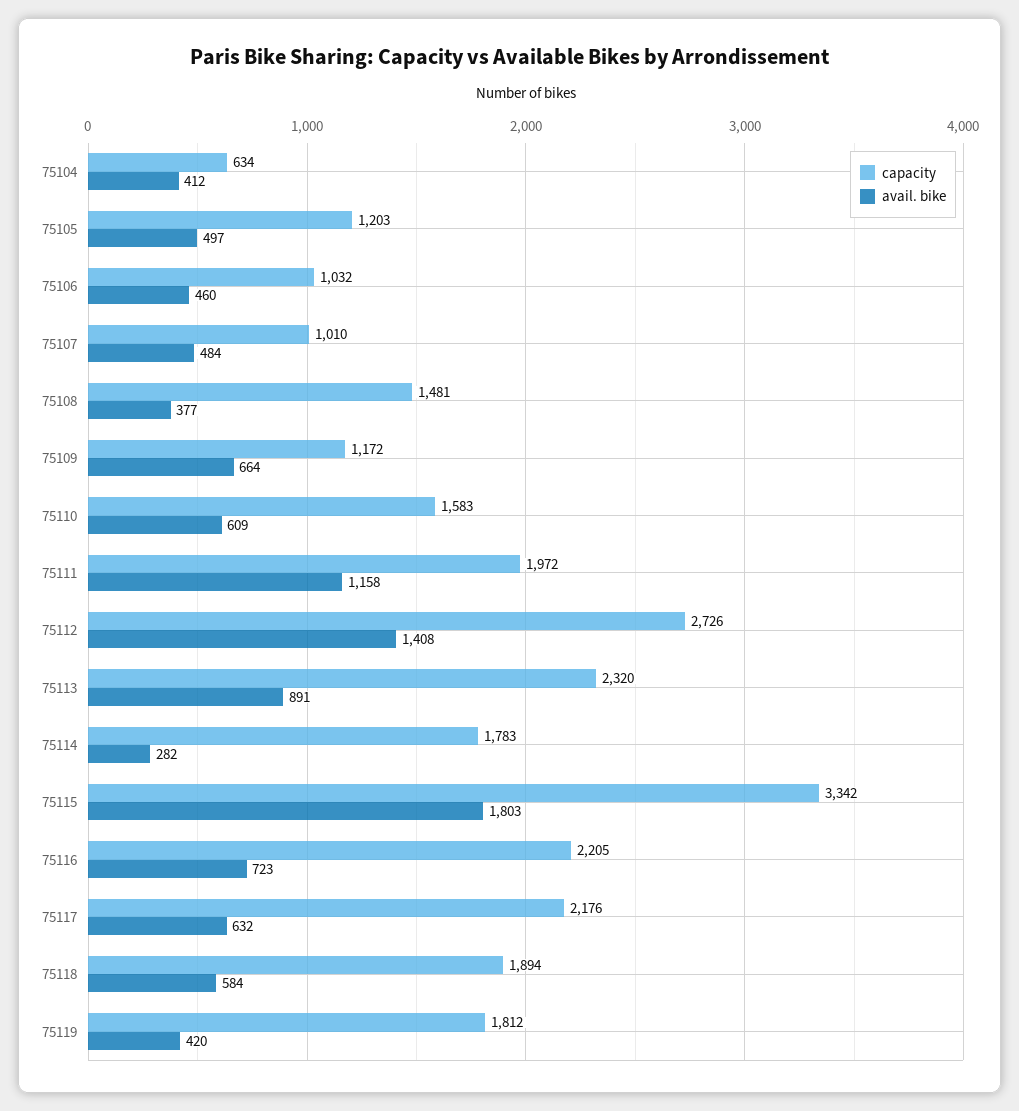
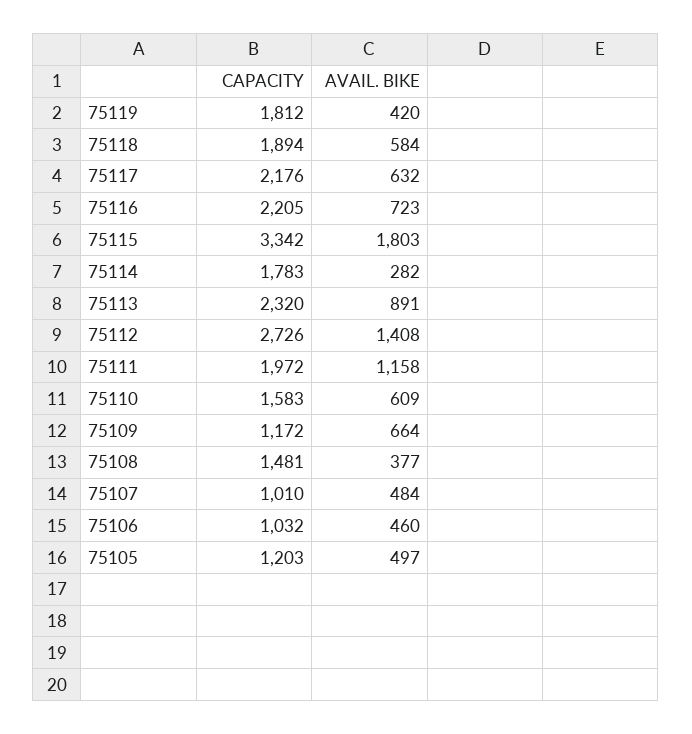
capacity, 75104: 634 -> none
avail. bike, 75104: 412 -> none

